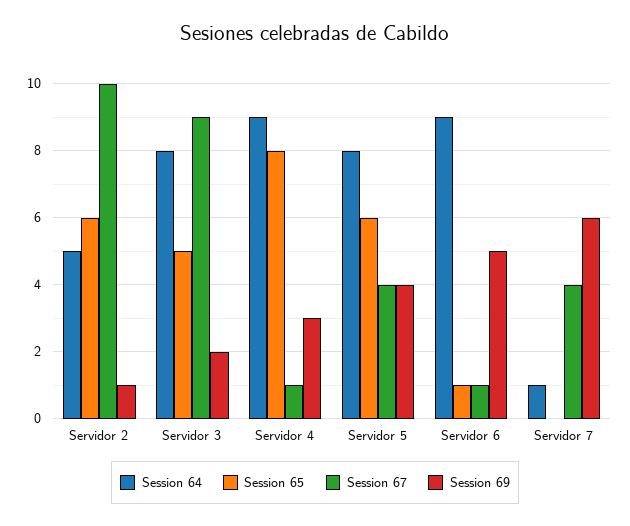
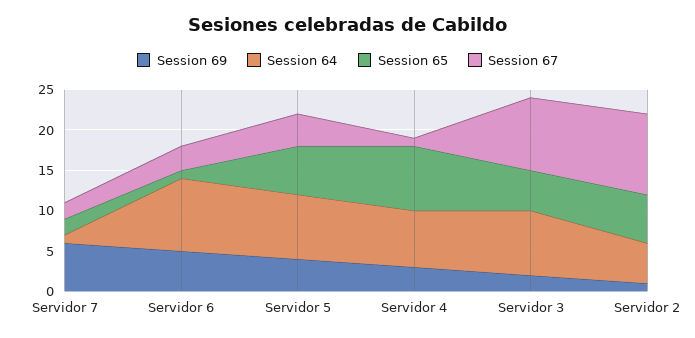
Session 64, Servidor 4: 9 -> 7
Session 67, Servidor 6: 1 -> 3
Session 65, Servidor 7: 0 -> 2
Session 67, Servidor 7: 4 -> 2

